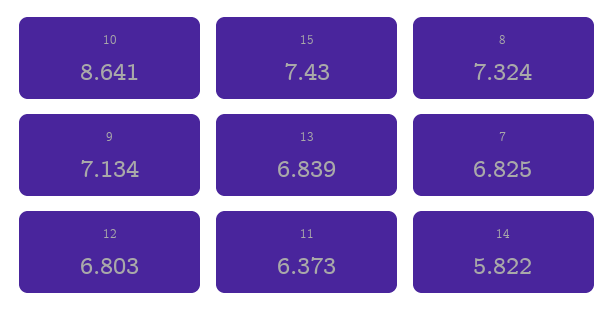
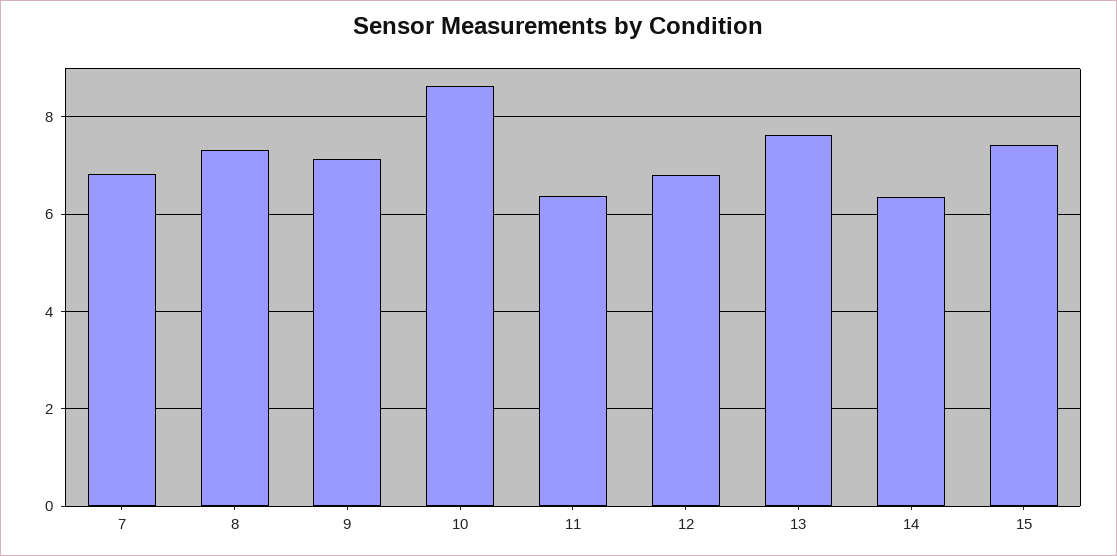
13: 6.839 -> 7.6
14: 5.822 -> 6.4

